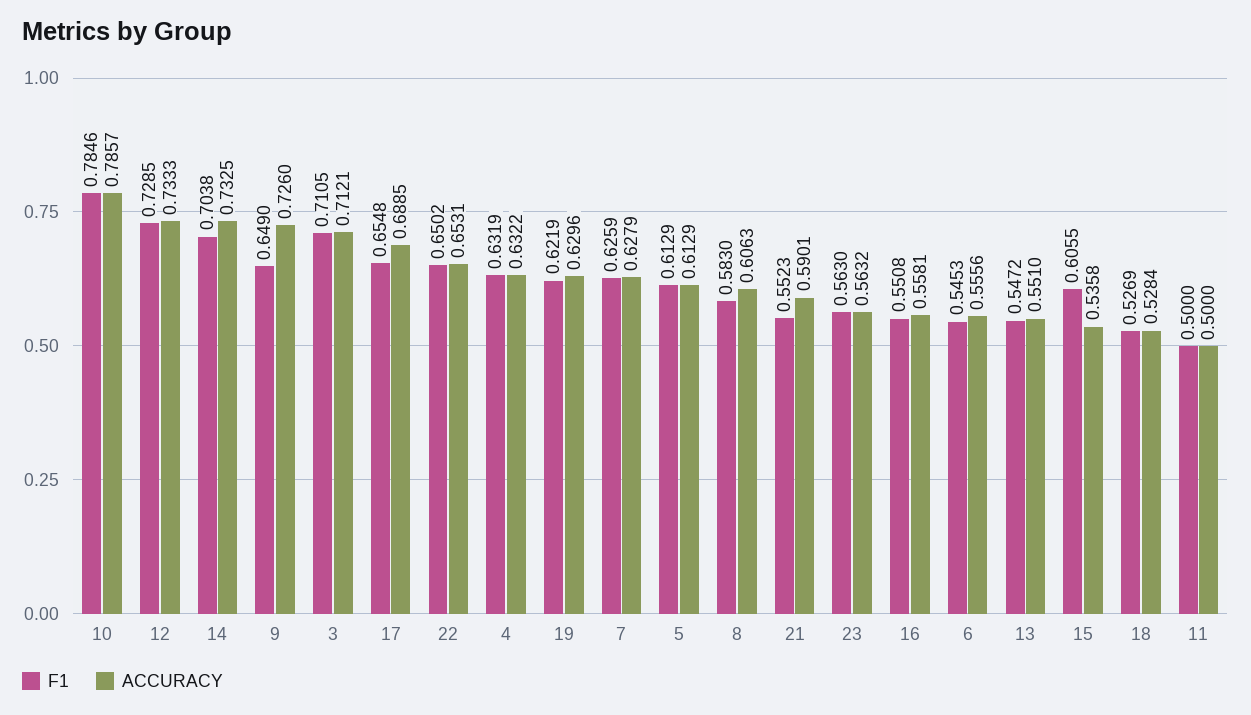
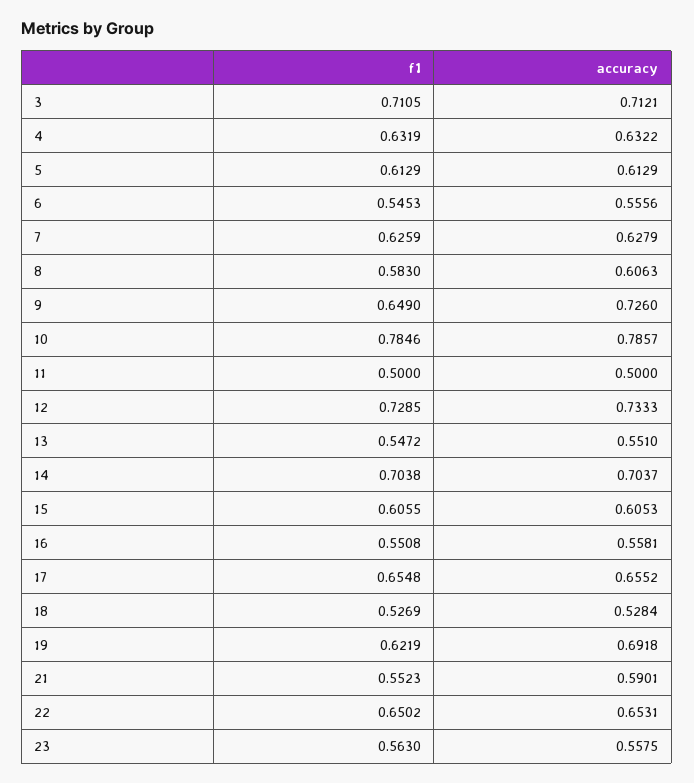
ACCURACY, 14: 0.7325 -> 0.7037
ACCURACY, 17: 0.6885 -> 0.6552
ACCURACY, 19: 0.6296 -> 0.6918
ACCURACY, 23: 0.5632 -> 0.5575
ACCURACY, 15: 0.5358 -> 0.6053

